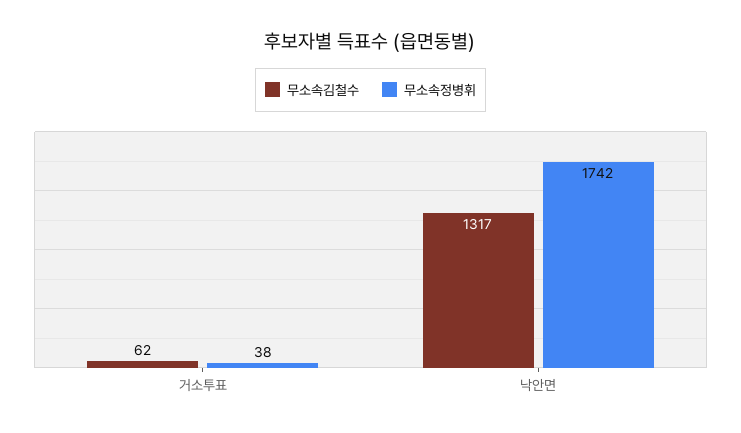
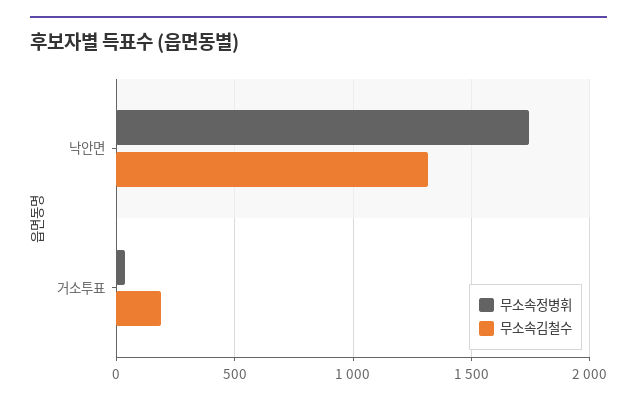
무소속김철수, 거소투표: 62 -> 200

